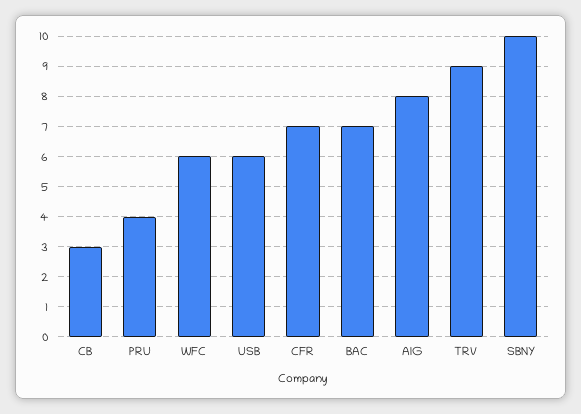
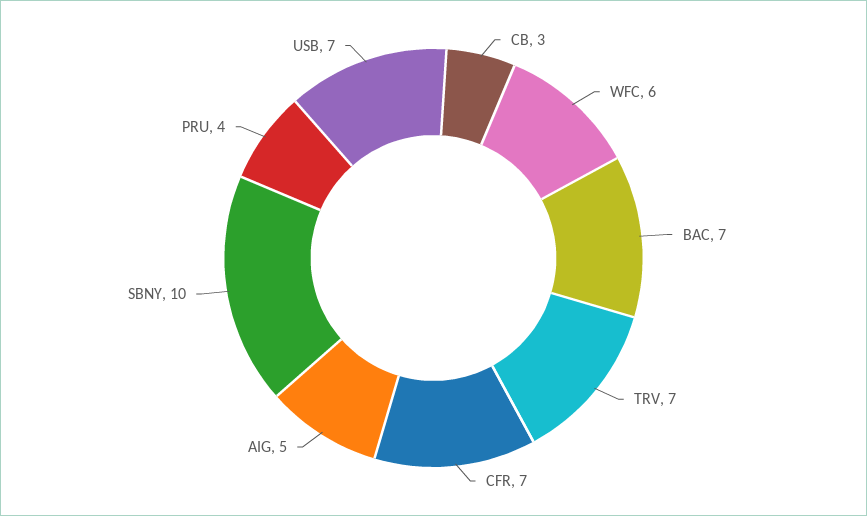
USB: 6 -> 7
AIG: 8 -> 5
TRV: 9 -> 7

